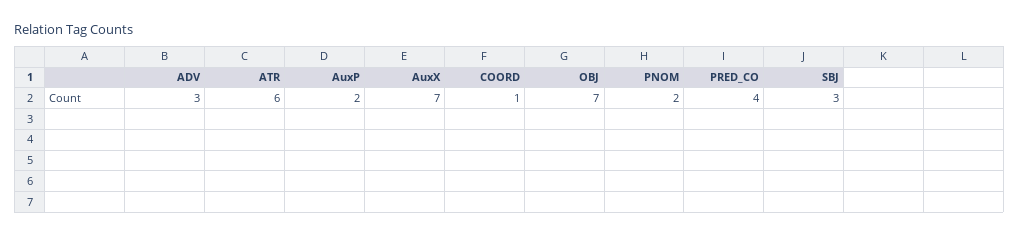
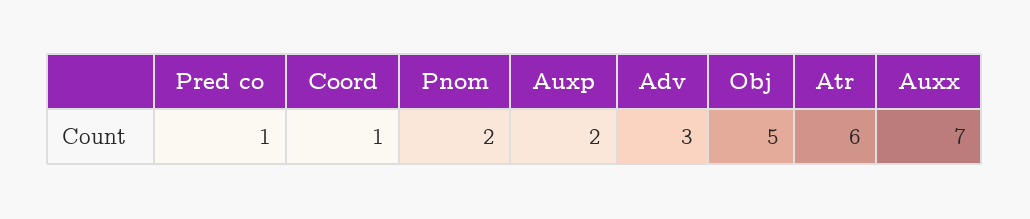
OBJ: 7 -> 5
PRED_CO: 4 -> 1
SBJ: 3 -> none

